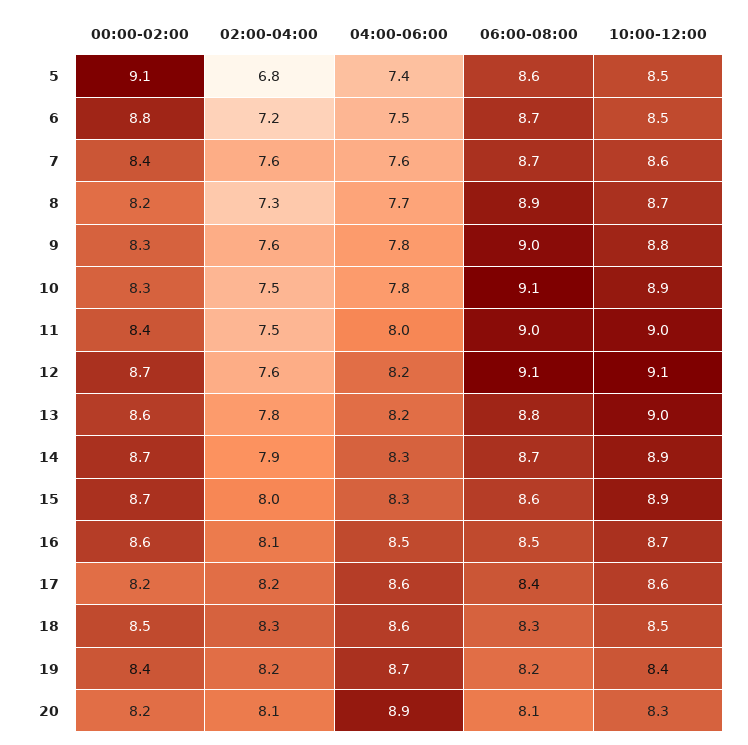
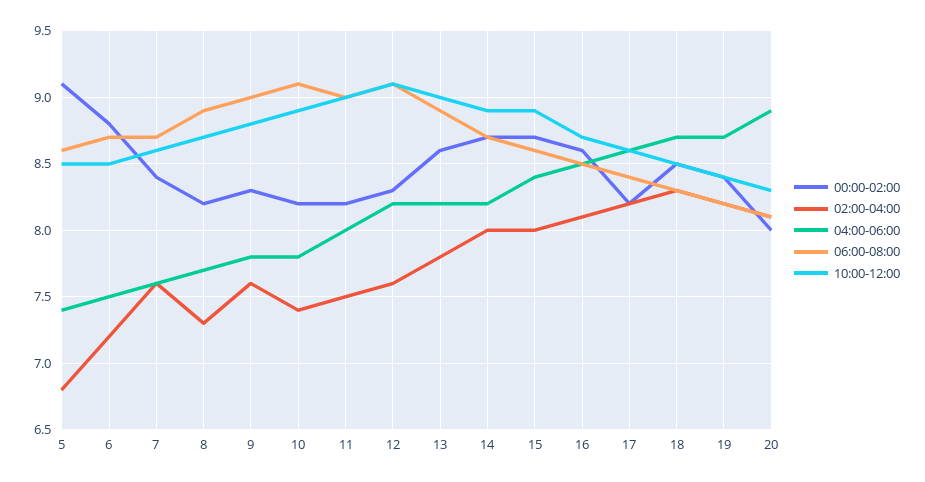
00:00-02:00, 10: 8.3 -> 8.2
02:00-04:00, 10: 7.5 -> 7.4
00:00-02:00, 11: 8.4 -> 8.2
00:00-02:00, 12: 8.7 -> 8.3
06:00-08:00, 13: 8.8 -> 8.9
02:00-04:00, 14: 7.9 -> 8
04:00-06:00, 14: 8.3 -> 8.2
04:00-06:00, 15: 8.3 -> 8.4
04:00-06:00, 18: 8.6 -> 8.7
00:00-02:00, 20: 8.2 -> 8

